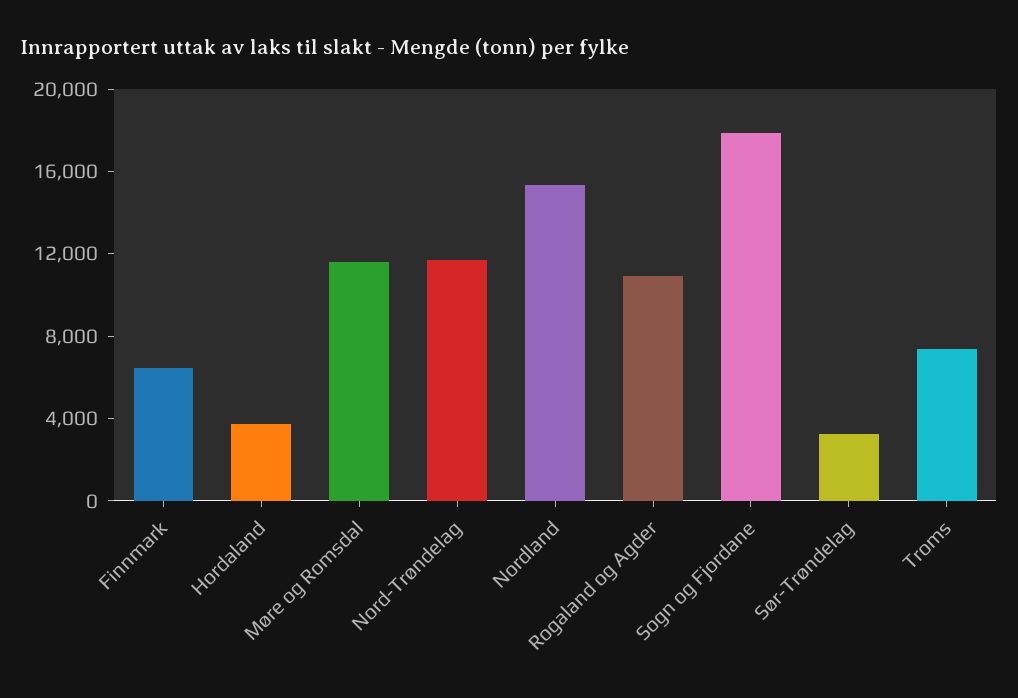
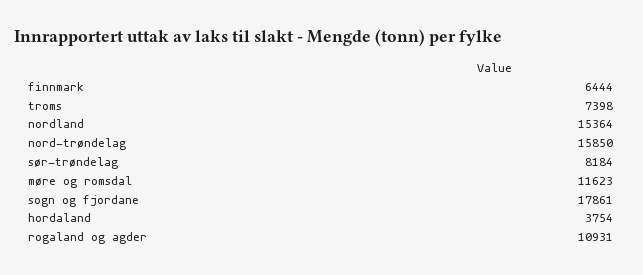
Nord-Trøndelag: 12000 -> 15850
Sør-Trøndelag: 3000 -> 8184

